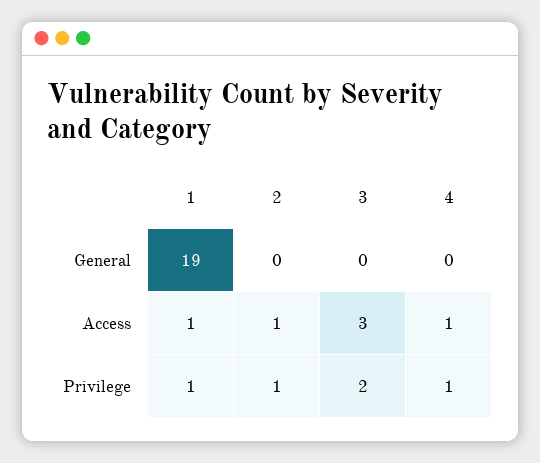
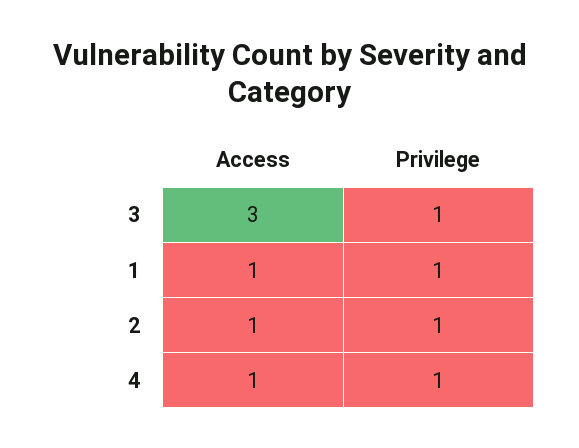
1, General: 19 -> none
2, General: 0 -> none
3, General: 0 -> none
4, General: 0 -> none
3, Privilege: 2 -> 1

